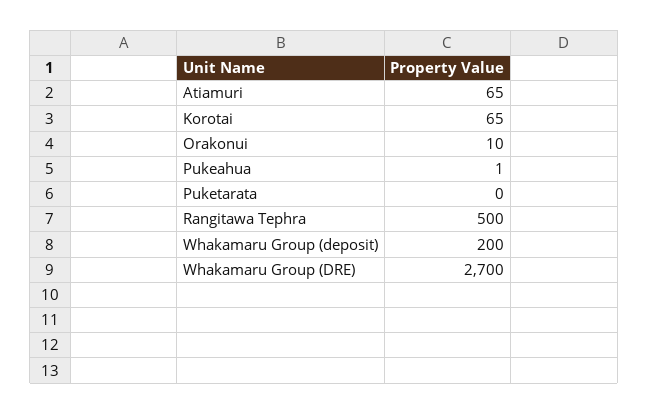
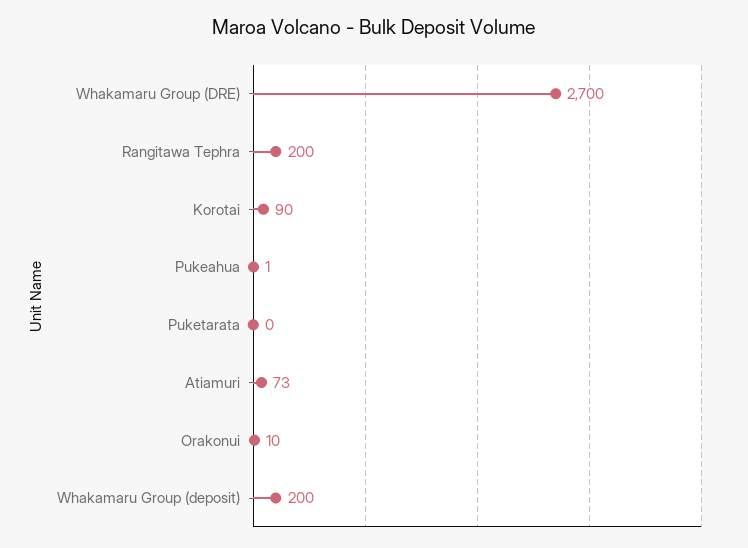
Atiamuri: 65 -> 73
Korotai: 65 -> 90
Rangitawa Tephra: 500 -> 200

